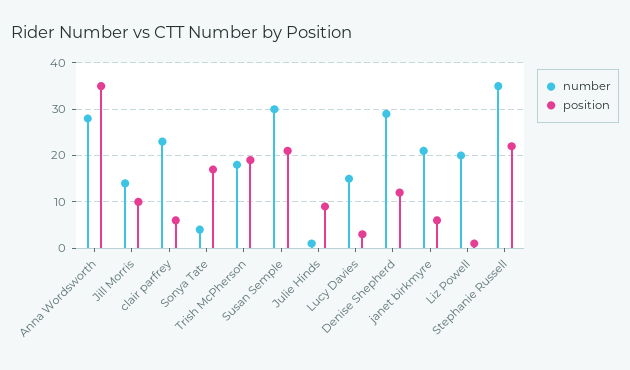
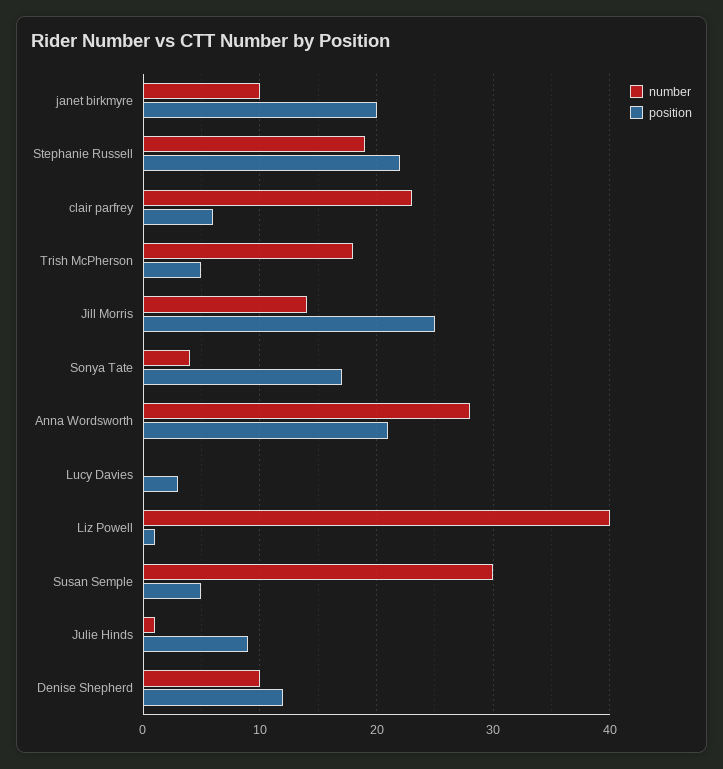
position, Anna Wordsworth: 35 -> 21
position, Jill Morris: 10 -> 25
position, Trish McPherson: 20 -> 5
position, Susan Semple: 20 -> 5
number, Lucy Davies: 15 -> 0
number, Denise Shepherd: 30 -> 10
number, janet birkmyre: 20 -> 10
position, janet birkmyre: 5 -> 20
number, Liz Powell: 20 -> 40
number, Stephanie Russell: 35 -> 19

